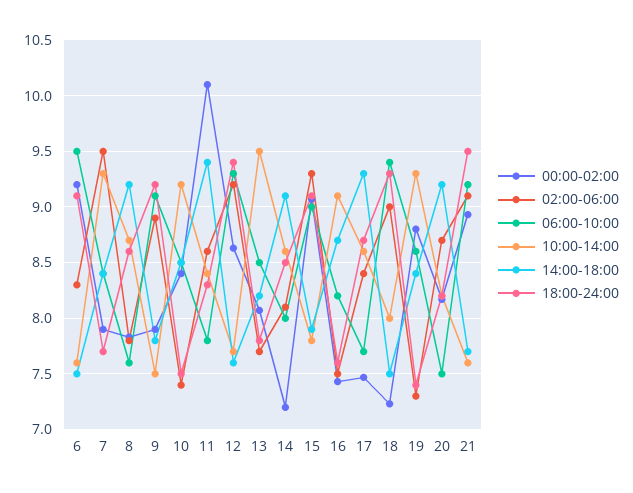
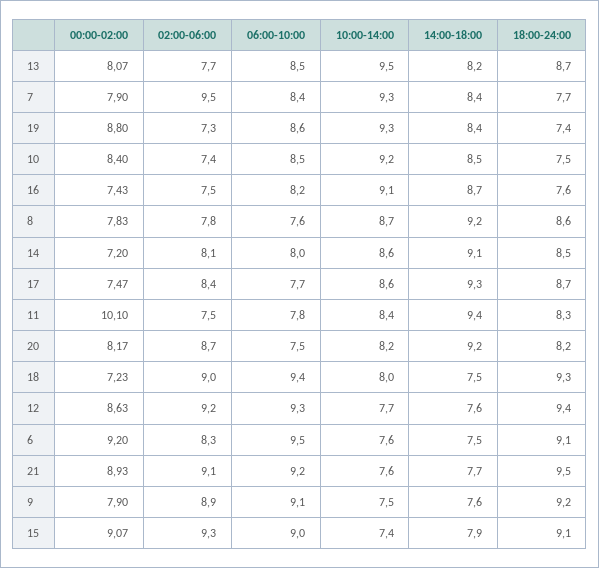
14:00-18:00, 9: 7.8 -> 7.6
02:00-06:00, 11: 8.6 -> 7.5
18:00-24:00, 13: 7.8 -> 8.7
10:00-14:00, 15: 7.8 -> 7.4

